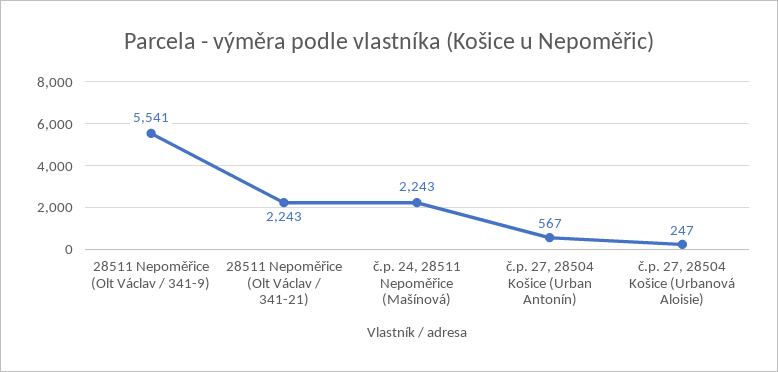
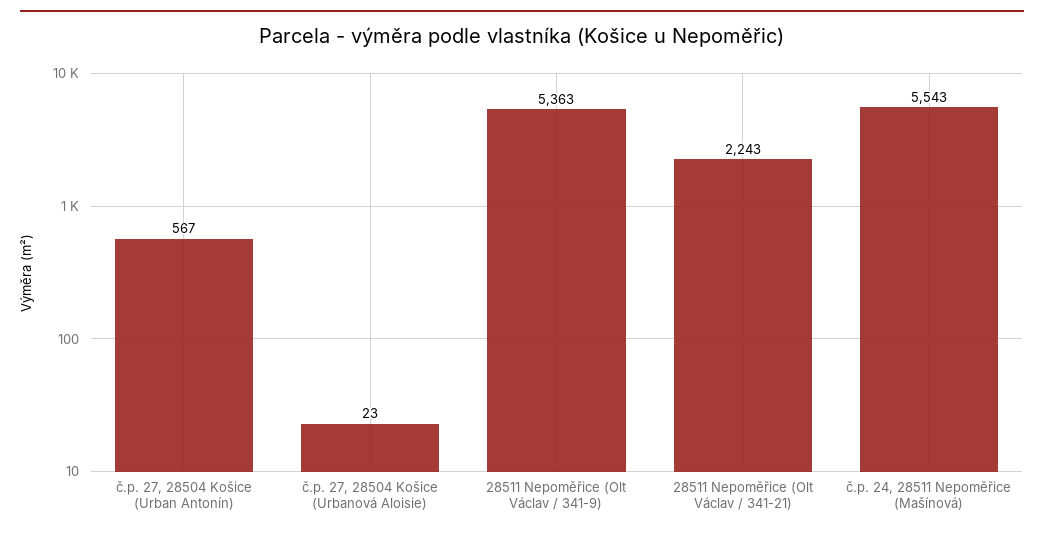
28511 Nepoměřice (Olt Václav / 341-9): 5541 -> 5363
č.p. 24, 28511 Nepoměřice (Mašínová): 2243 -> 5543
č.p. 27, 28504 Košice (Urbanová Aloisie): 247 -> 23

